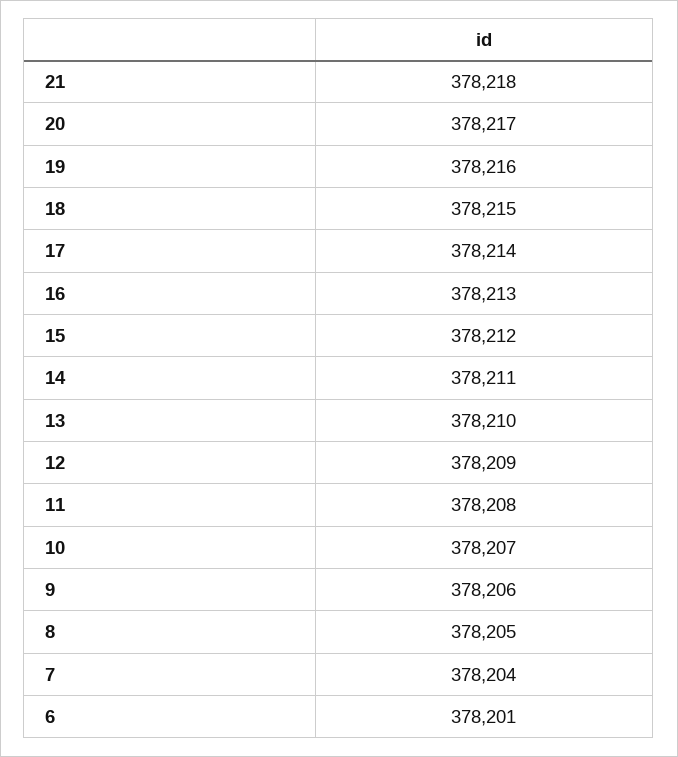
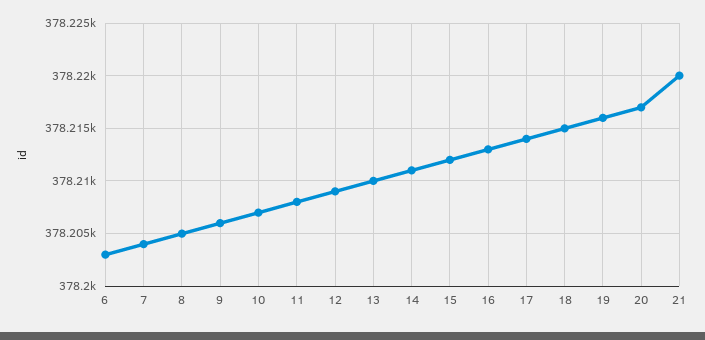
21: 378218 -> 378220
6: 378201 -> 378203

